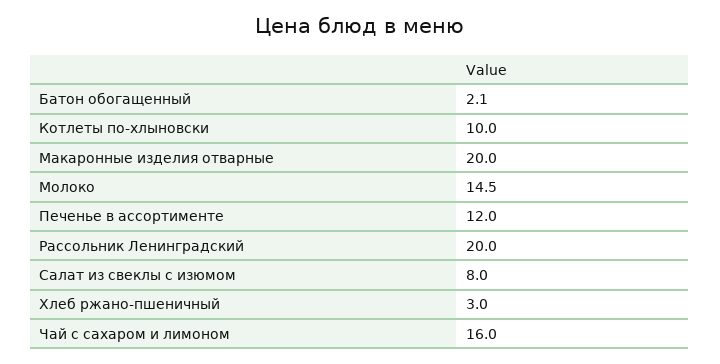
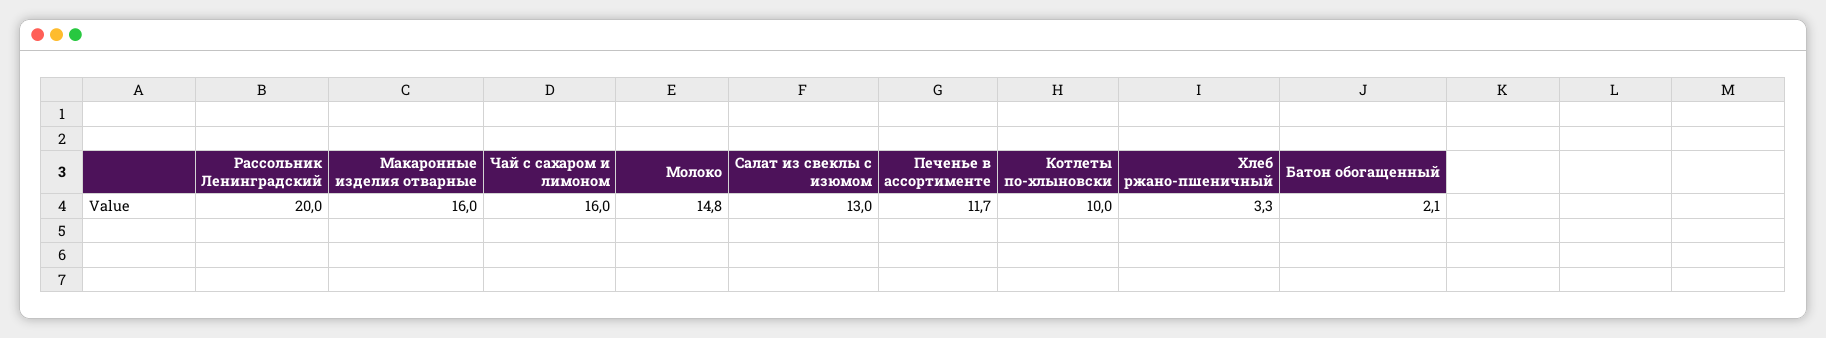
Макаронные изделия отварные: 20 -> 16
Молоко: 14.5 -> 14.8
Печенье в ассортименте: 12 -> 11.7
Салат из свеклы с изюмом: 8 -> 13
Хлеб ржано-пшеничный: 3 -> 3.3

